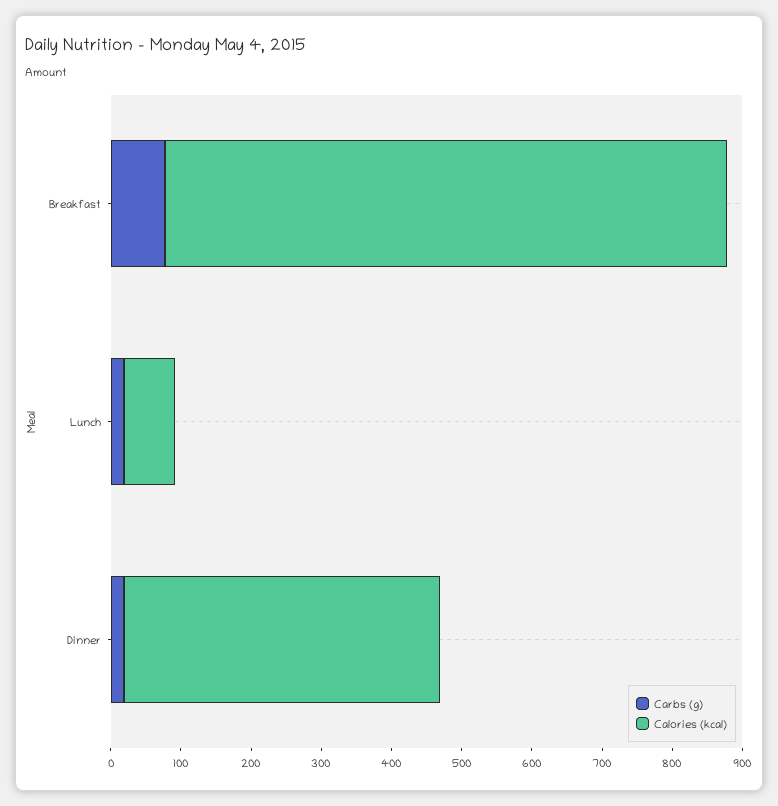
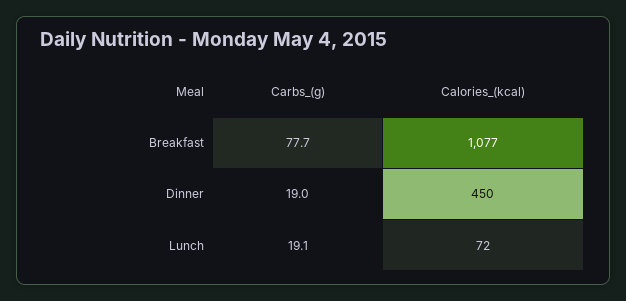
Calories (kcal), Breakfast: 800 -> 1077

